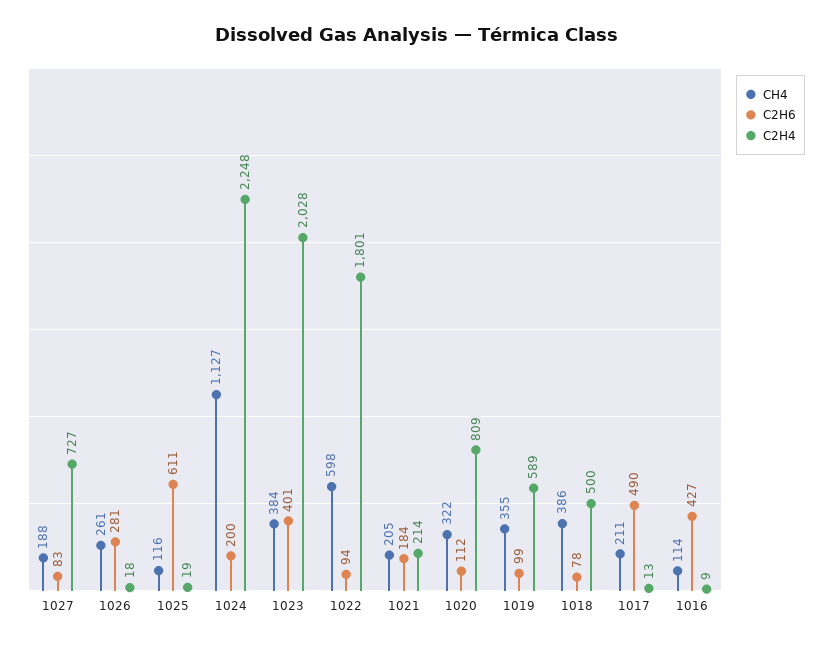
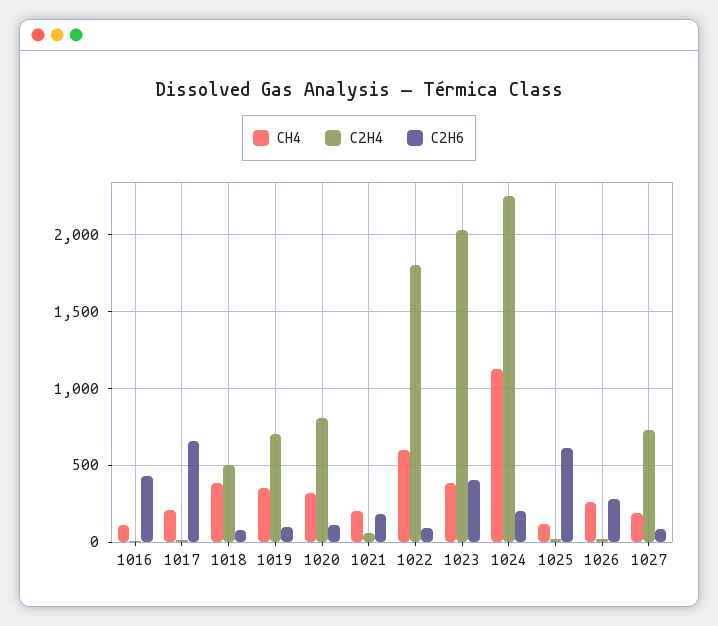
C2H4, 1021: 214 -> 50
C2H4, 1019: 589 -> 700
C2H6, 1017: 490 -> 650

